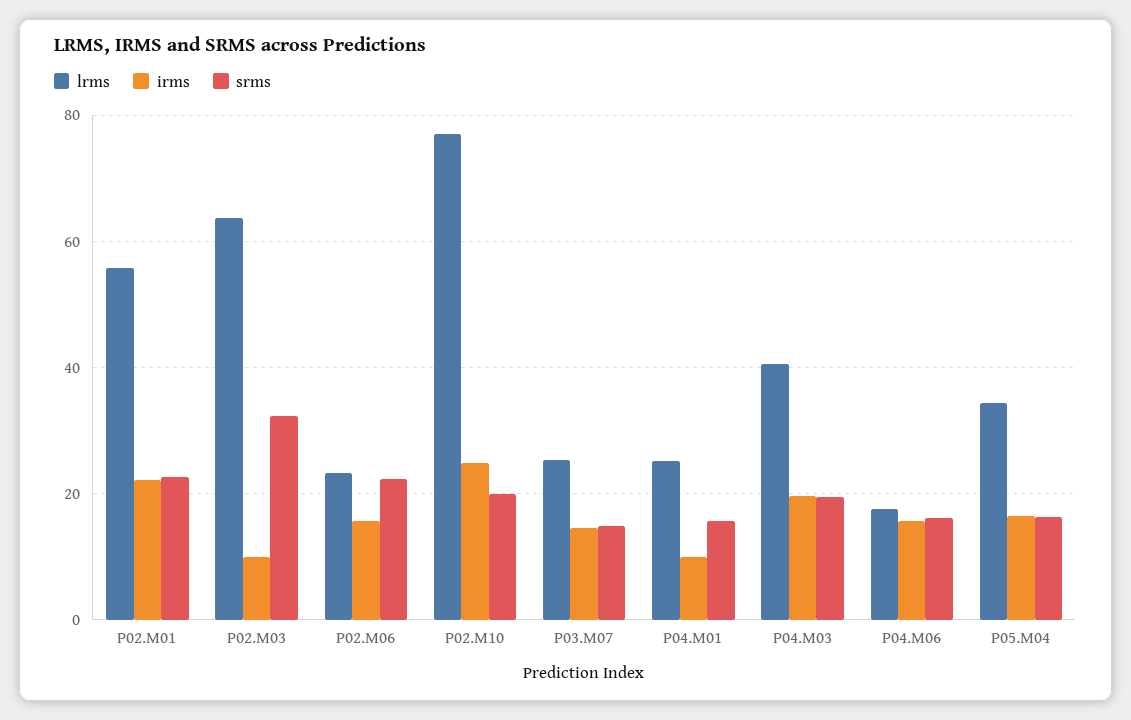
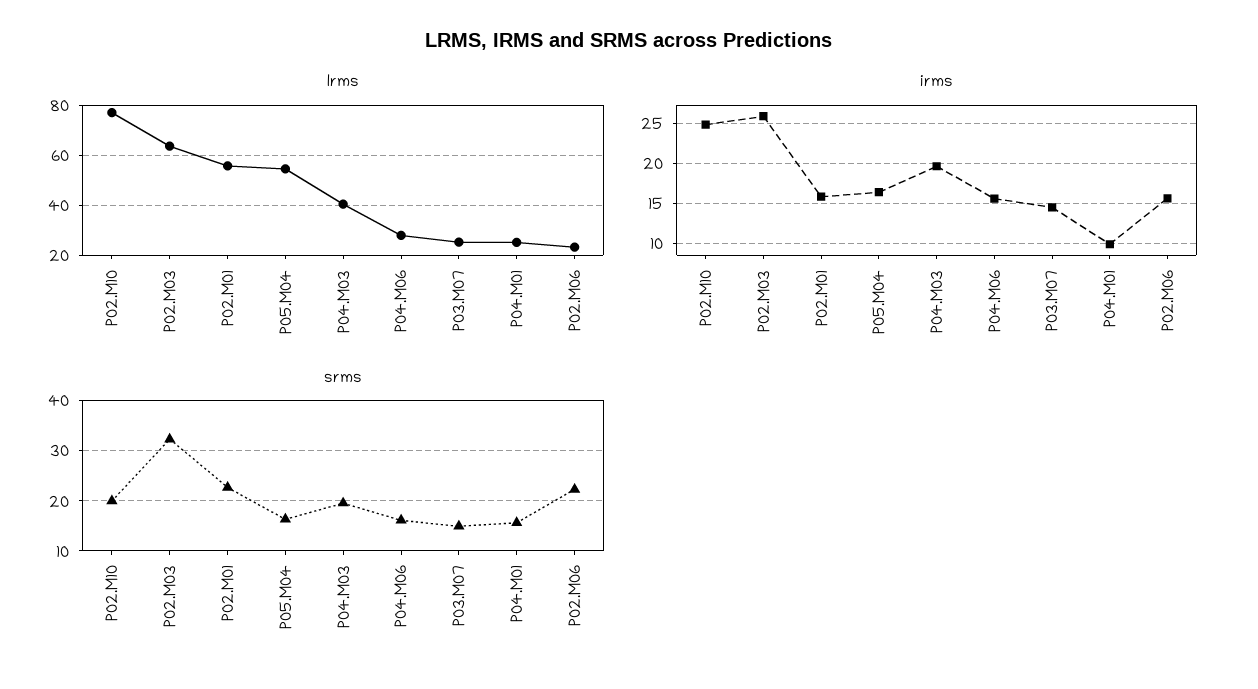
irms, P02.M01: 22 -> 16
irms, P02.M03: 10 -> 26
lrms, P04.M06: 18 -> 27.5
lrms, P05.M04: 34 -> 55

